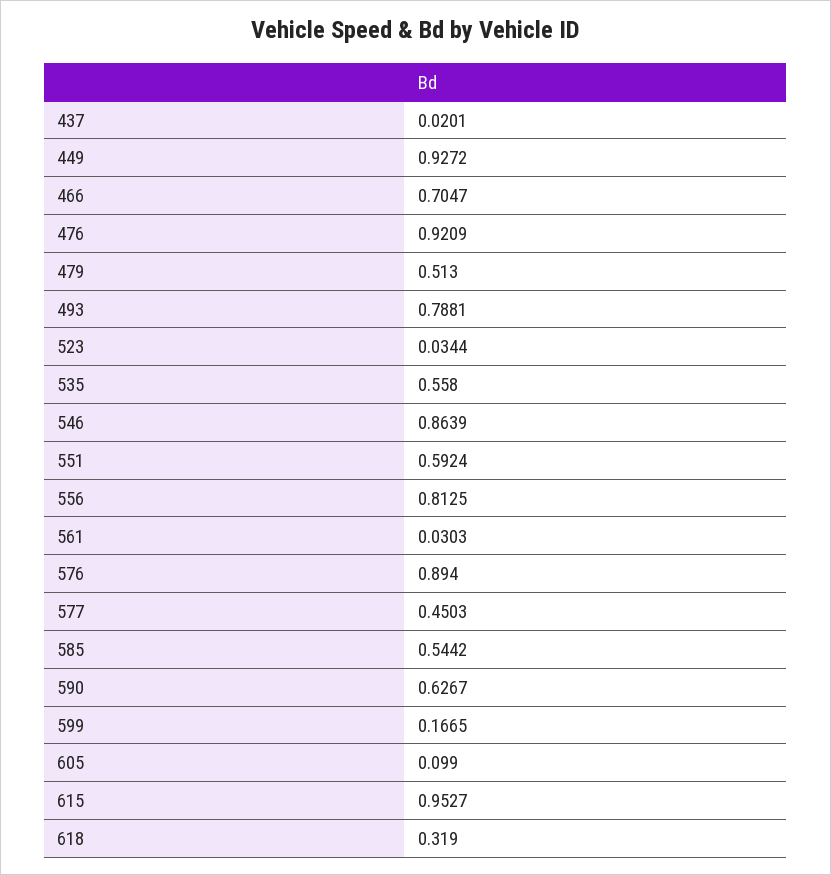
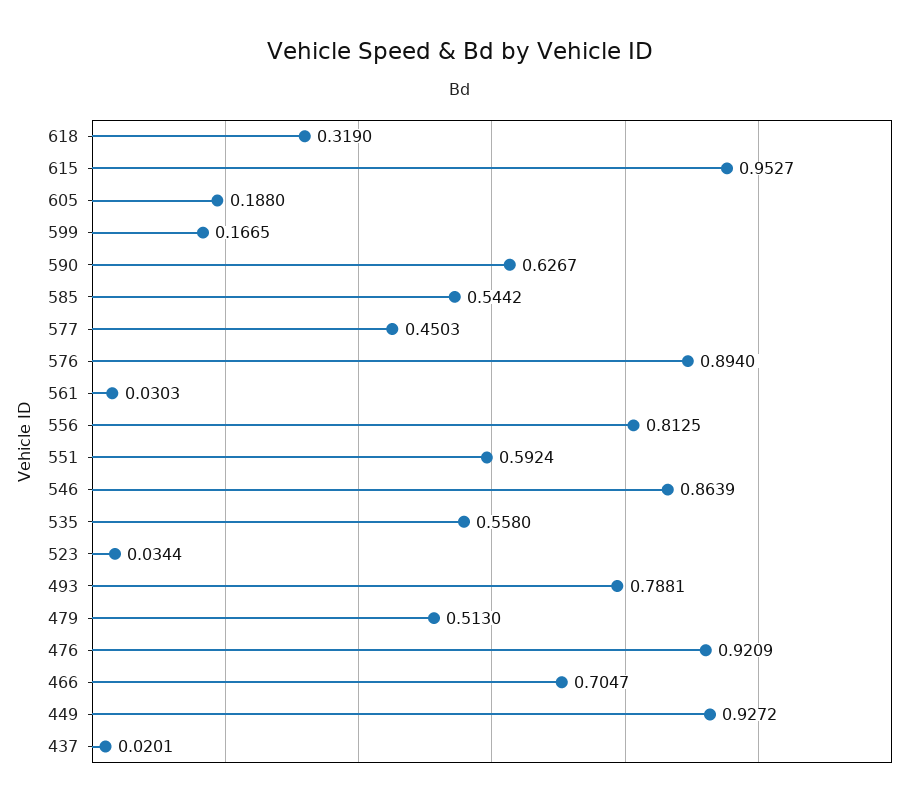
605: 0.099 -> 0.188

